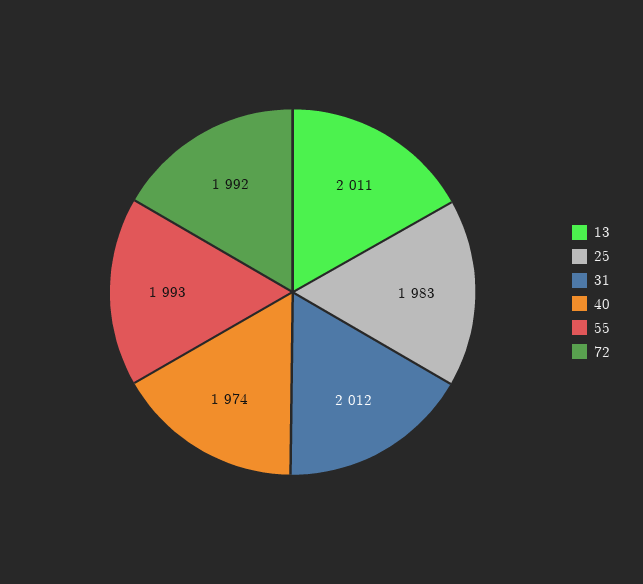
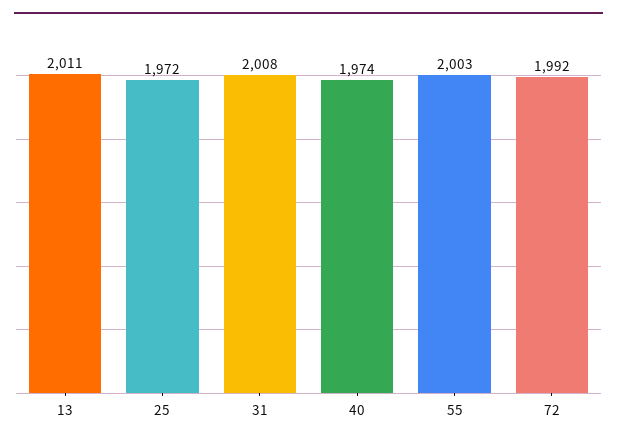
25: 1983 -> 1972
31: 2012 -> 2008
55: 1993 -> 2003

